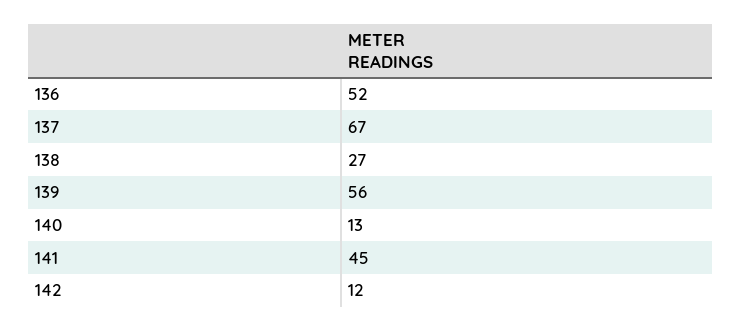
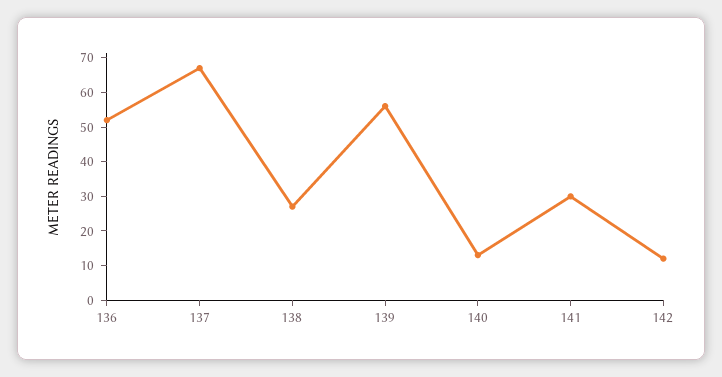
141: 45 -> 30

